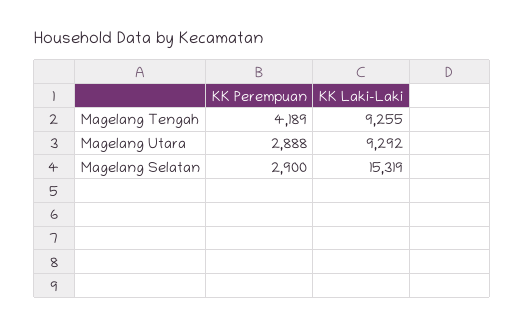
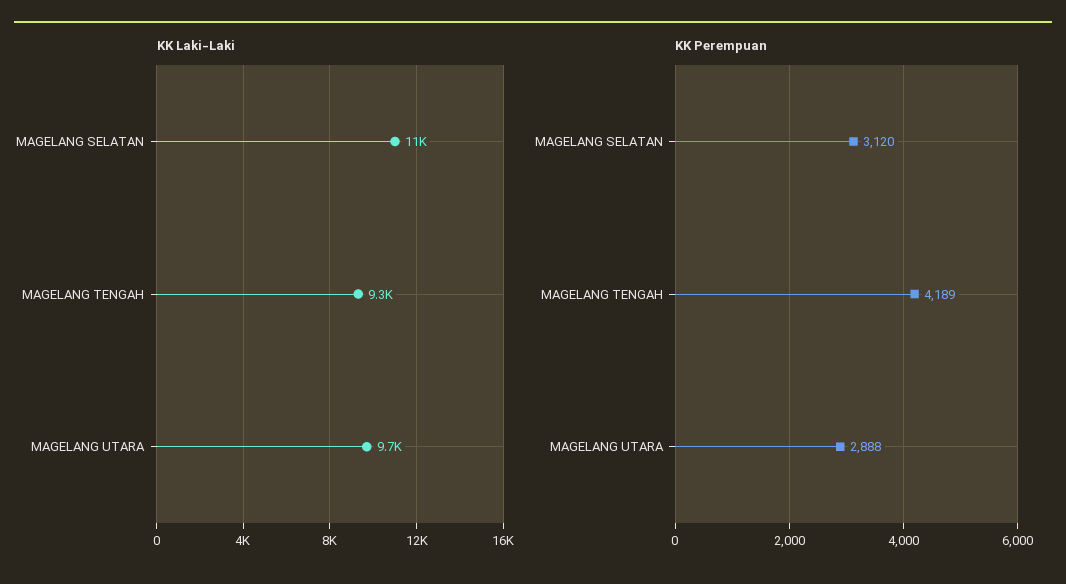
KK Laki-Laki, Magelang Utara: 9292 -> 9700
KK Perempuan, Magelang Selatan: 2900 -> 3120
KK Laki-Laki, Magelang Selatan: 15319 -> 11000

